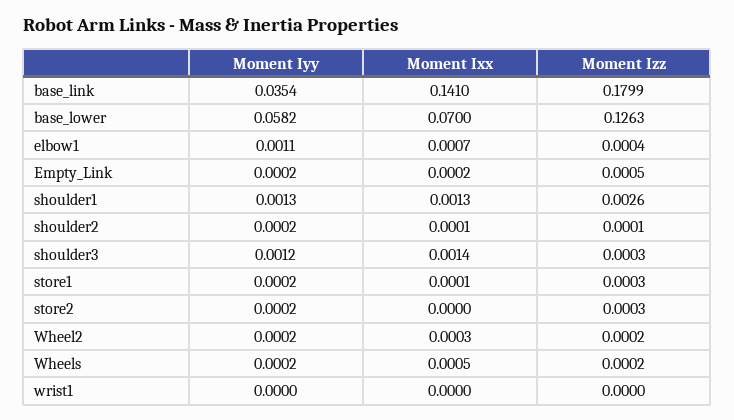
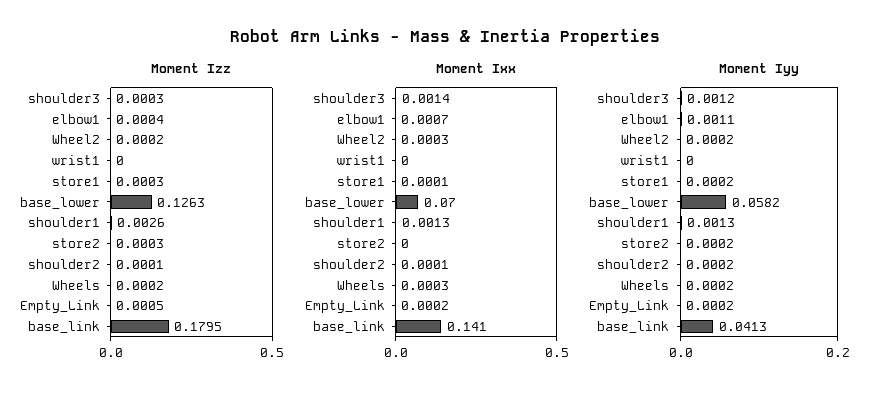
Moment Iyy, base_link: 0.0354 -> 0.0413
Moment Izz, base_link: 0.1799 -> 0.1795
Moment Ixx, Wheels: 0.0005 -> 0.0003

